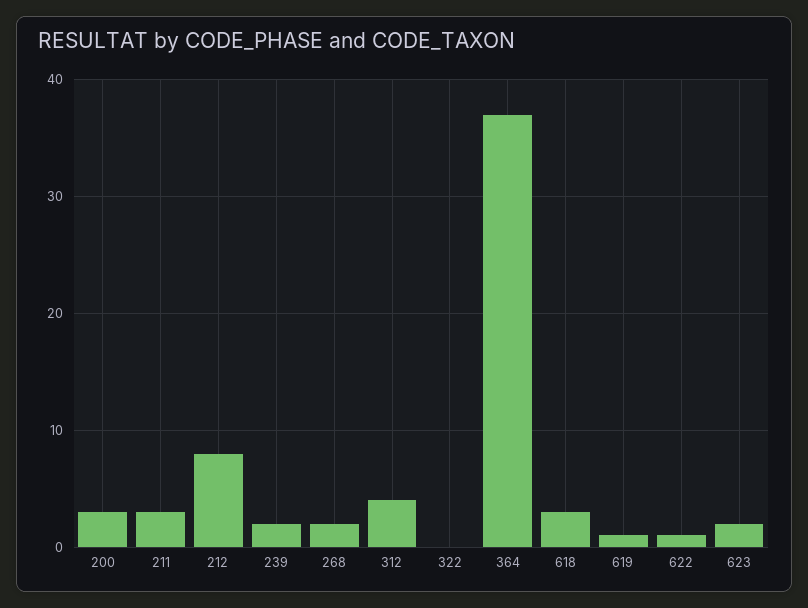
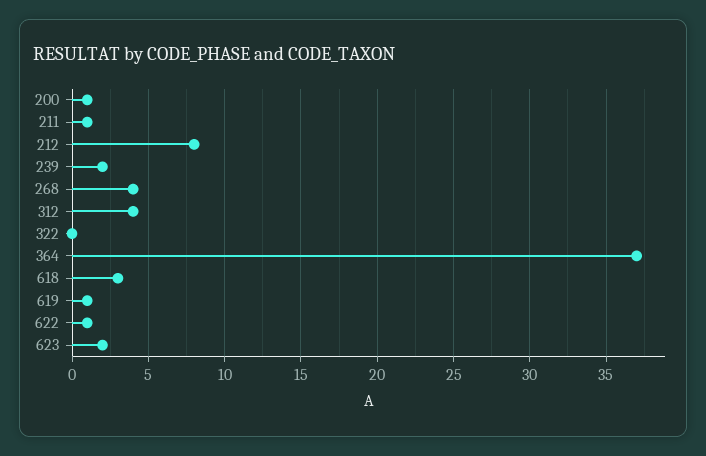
200: 3 -> 1
211: 3 -> 1
268: 2 -> 4

